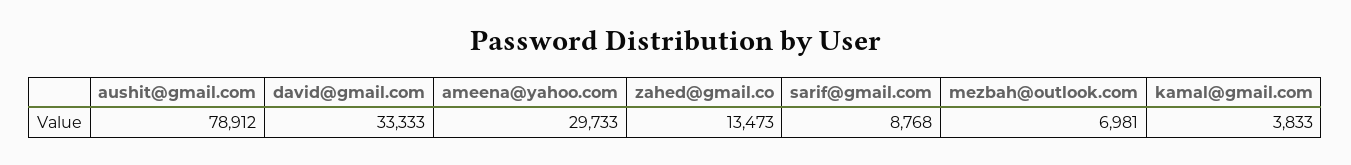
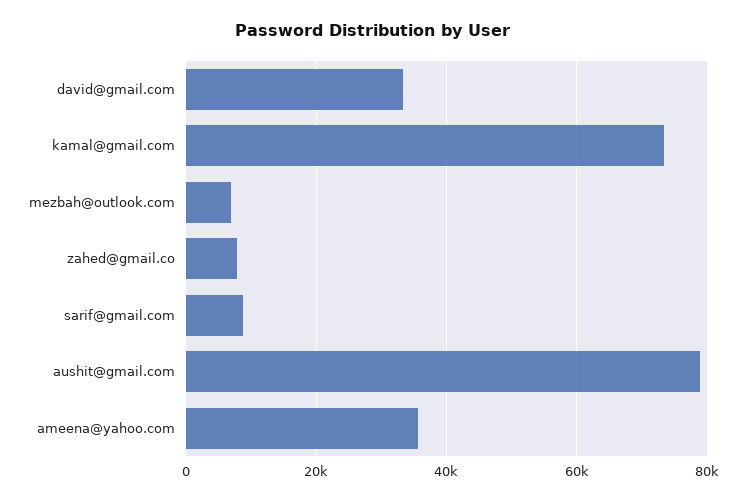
ameena@yahoo.com: 29733 -> 36000
zahed@gmail.co: 13473 -> 8000
kamal@gmail.com: 3833 -> 74000

